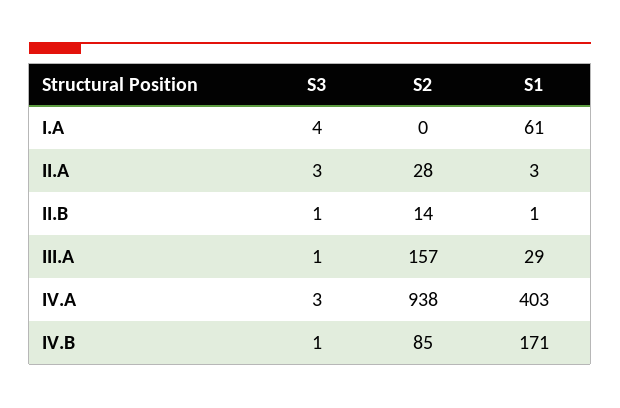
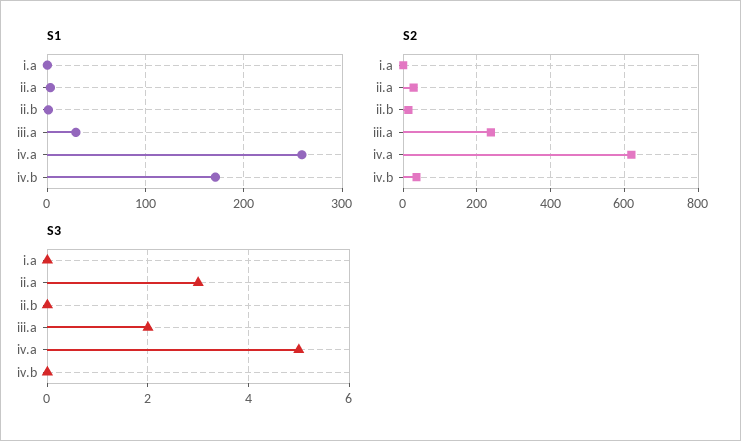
S3, I.A: 4 -> 0
S1, I.A: 61 -> 0
S3, II.B: 1 -> 0
S3, III.A: 1 -> 2
S2, III.A: 157 -> 240
S3, IV.A: 3 -> 5
S2, IV.A: 938 -> 620
S1, IV.A: 403 -> 260
S3, IV.B: 1 -> 0
S2, IV.B: 85 -> 40

